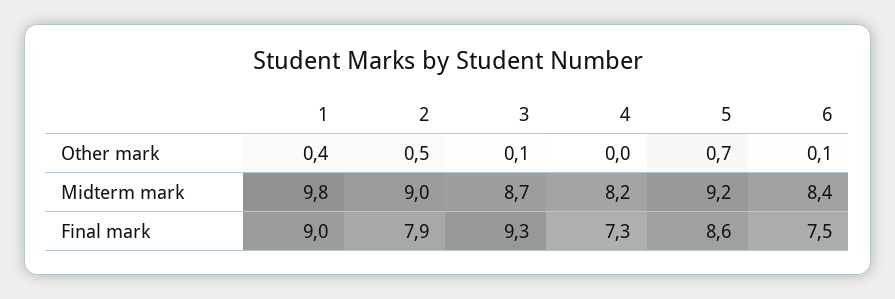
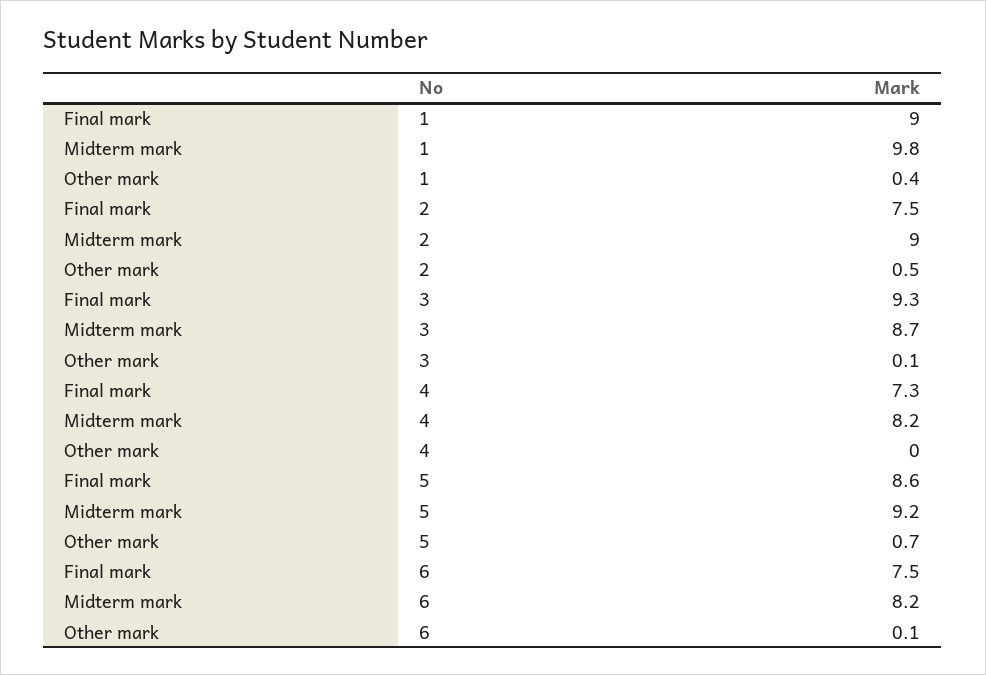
6, Midterm mark: 8.4 -> 8.2
2, Final mark: 7.9 -> 7.5

